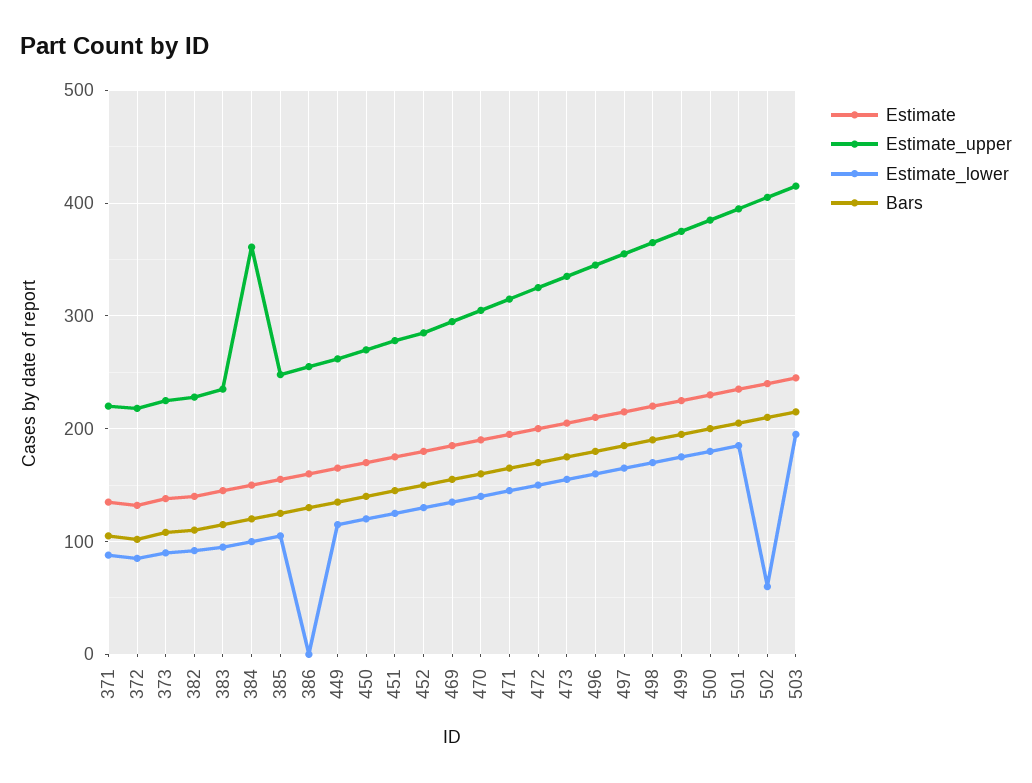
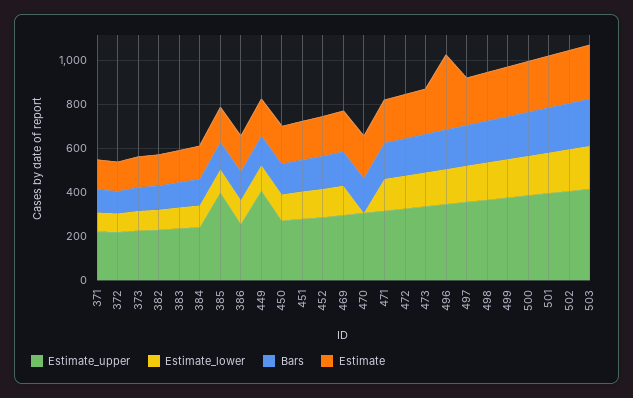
Estimate_upper, 384: 360 -> 250
Estimate_upper, 385: 250 -> 400
Estimate_lower, 386: 0 -> 100
Estimate_upper, 449: 260 -> 400
Estimate_lower, 470: 140 -> 0
Estimate, 496: 210 -> 350
Estimate_lower, 502: 60 -> 200

